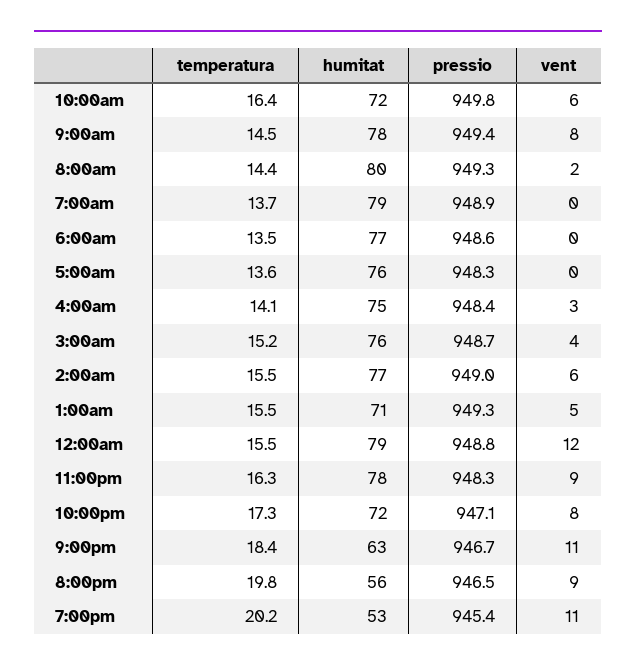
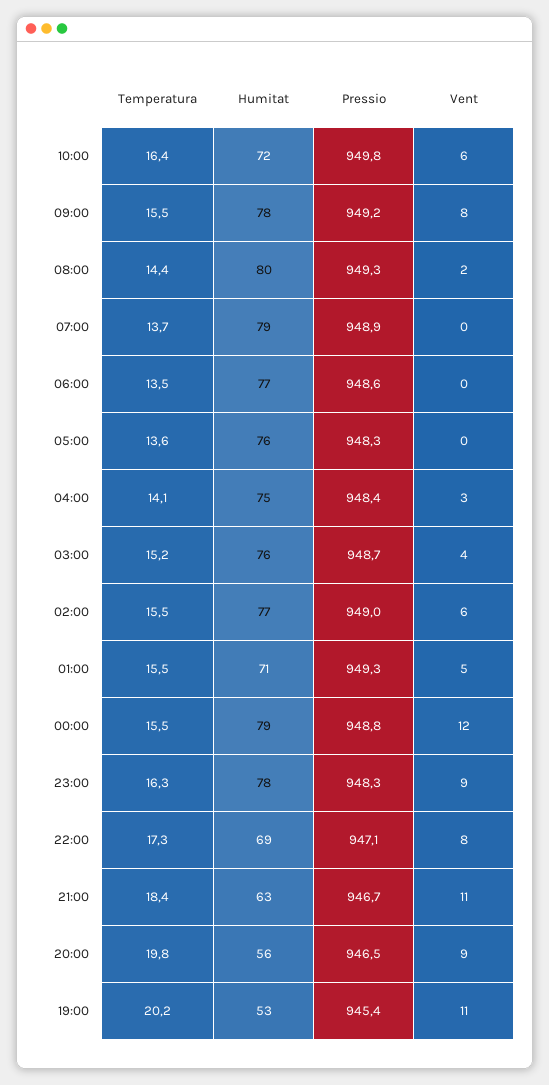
temperatura, 9:00am: 14.5 -> 15.5
pressio, 9:00am: 949.4 -> 949.2
humitat, 10:00pm: 72 -> 69

